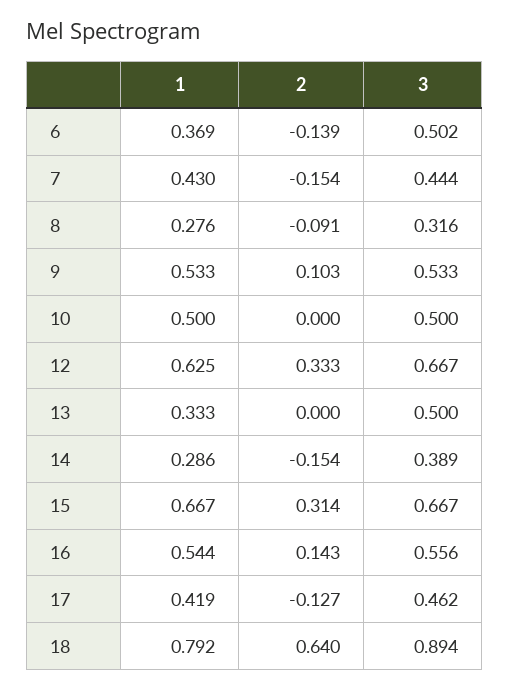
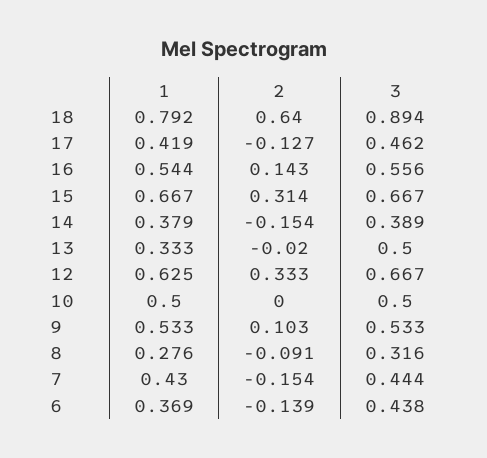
3, 6: 0.502 -> 0.438
2, 13: 0 -> -0.02
1, 14: 0.286 -> 0.379

